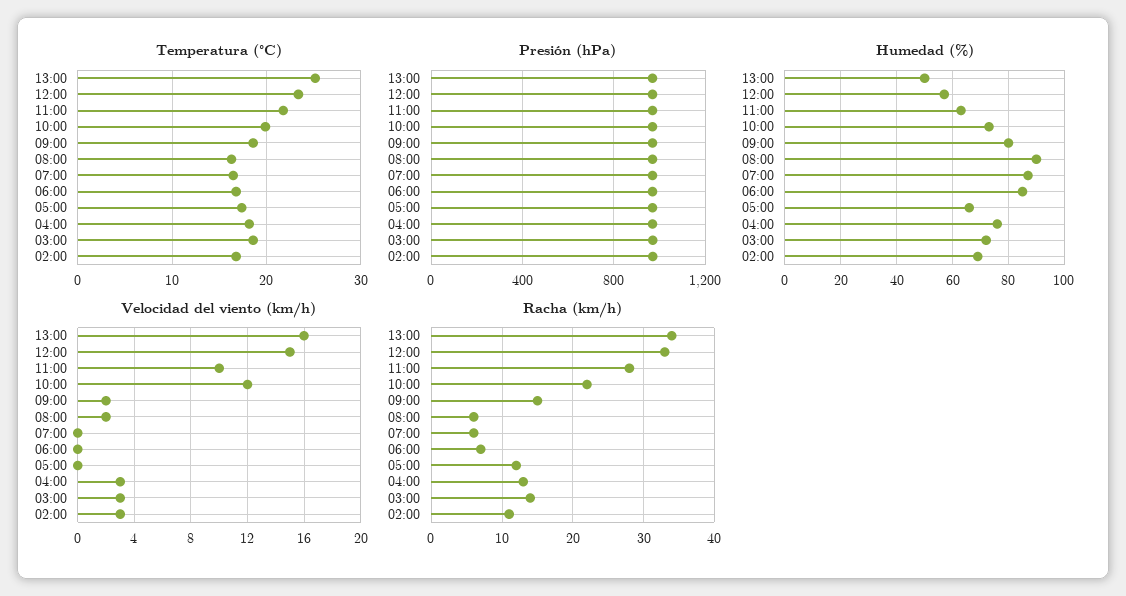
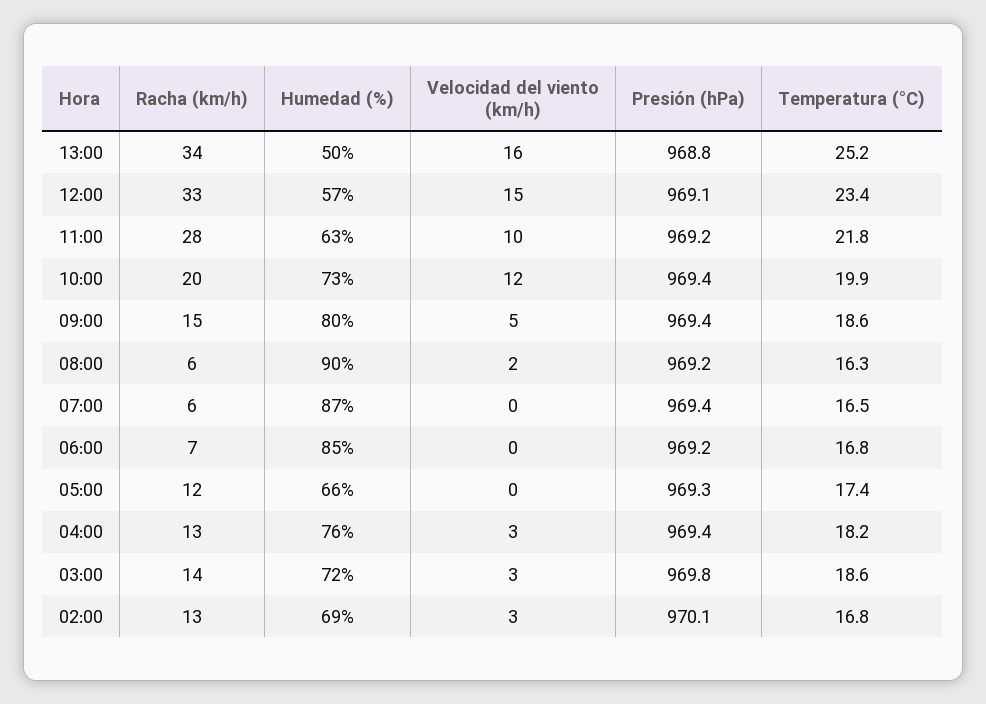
Velocidad del viento (km/h), 09:00: 2 -> 5
Racha (km/h), 10:00: 22 -> 20
Racha (km/h), 02:00: 11 -> 13

